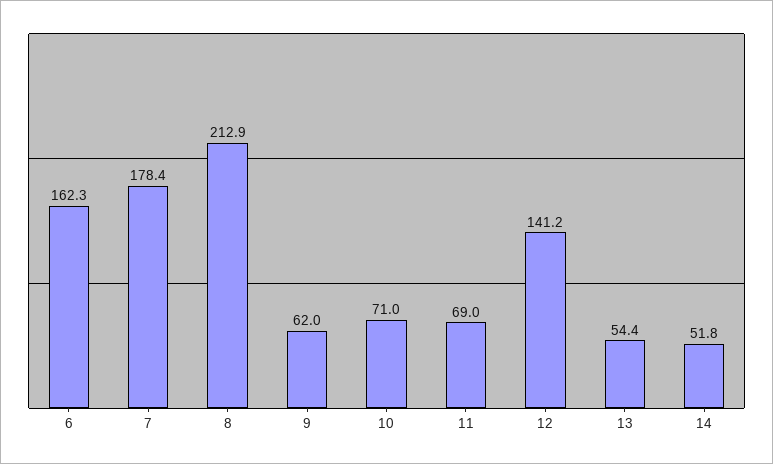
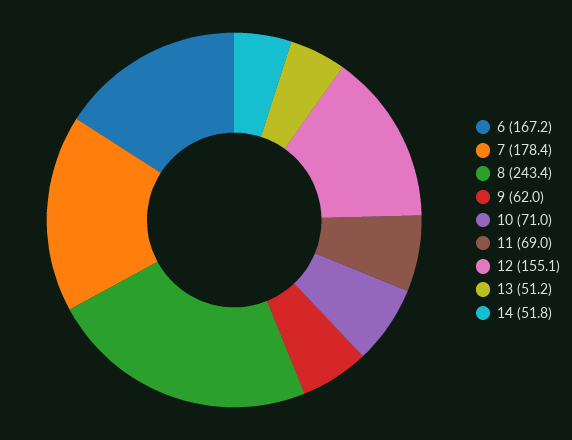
6: 162.3 -> 167.2
8: 212.9 -> 243.4
12: 141.2 -> 155.1
13: 54.4 -> 51.2

